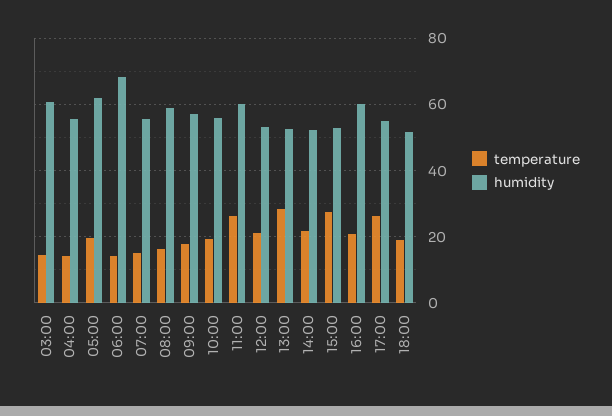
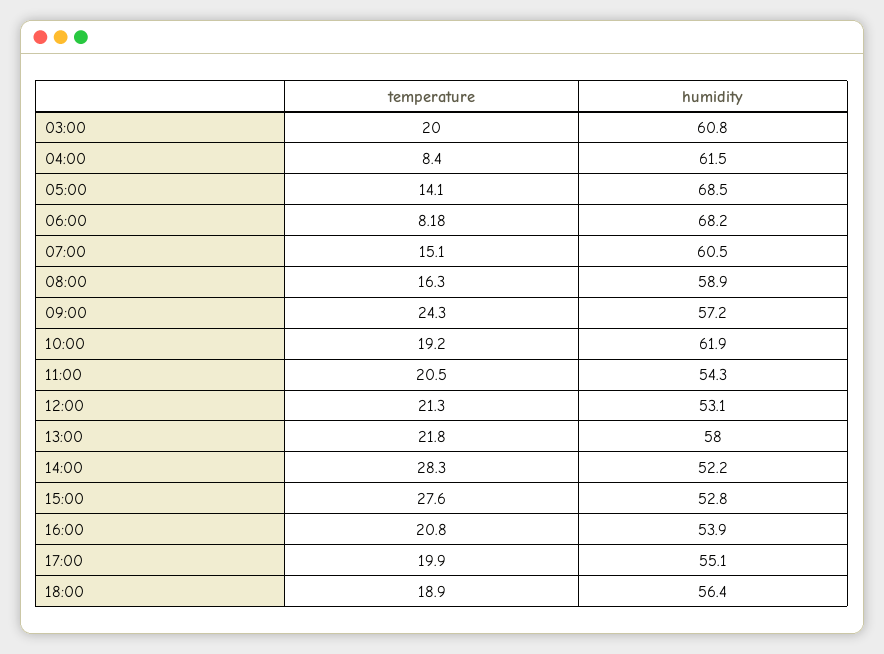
temperature, 03:00: 14 -> 20
temperature, 04:00: 14 -> 8.4
humidity, 04:00: 56 -> 61.5
temperature, 05:00: 20 -> 14.1
humidity, 05:00: 62 -> 68.5
temperature, 06:00: 14 -> 8.18
humidity, 07:00: 56 -> 60.5
temperature, 09:00: 18 -> 24.3
humidity, 10:00: 56 -> 61.9
temperature, 11:00: 26 -> 20.5
humidity, 11:00: 60 -> 54.3
temperature, 13:00: 28 -> 21.8
humidity, 13:00: 52 -> 58
temperature, 14:00: 22 -> 28.3
humidity, 16:00: 60 -> 53.9
temperature, 17:00: 26 -> 19.9
humidity, 18:00: 52 -> 56.4

